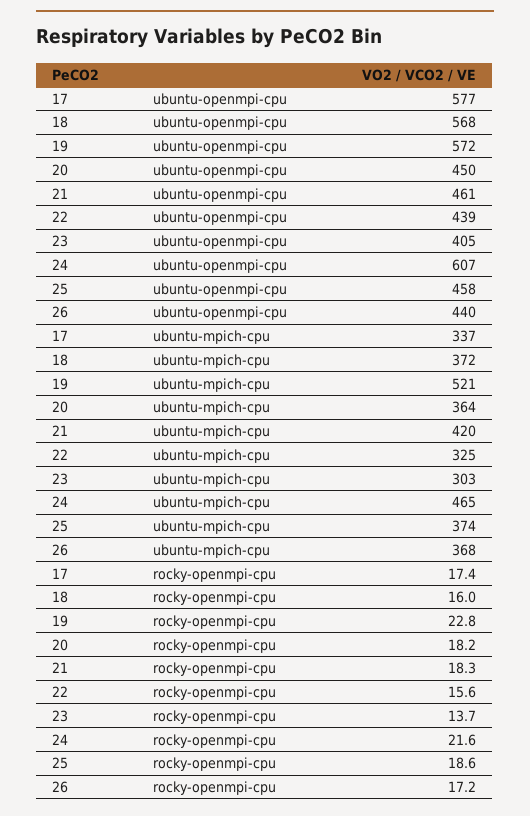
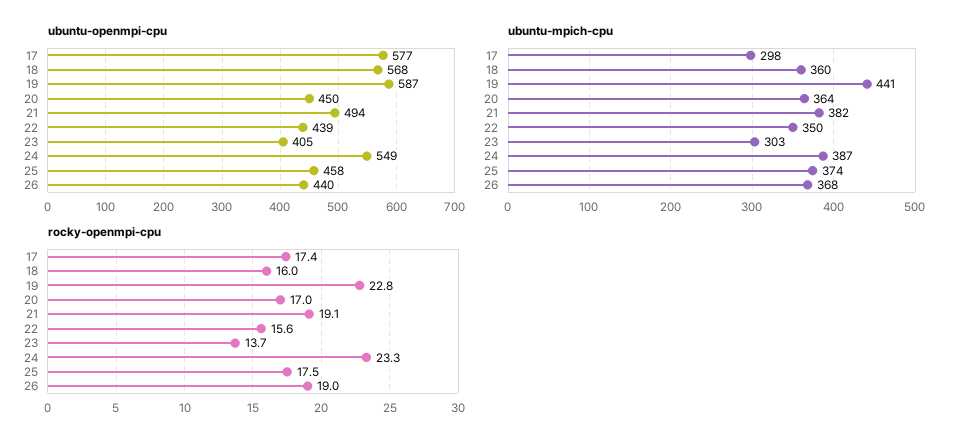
ubuntu-openmpi-cpu, 19: 572 -> 587
ubuntu-openmpi-cpu, 21: 461 -> 494
ubuntu-openmpi-cpu, 24: 607 -> 549
ubuntu-mpich-cpu, 17: 337 -> 298
ubuntu-mpich-cpu, 18: 372 -> 360
ubuntu-mpich-cpu, 19: 521 -> 441
ubuntu-mpich-cpu, 21: 420 -> 382
ubuntu-mpich-cpu, 22: 325 -> 350
ubuntu-mpich-cpu, 24: 465 -> 387
rocky-openmpi-cpu, 20: 18.2 -> 17
rocky-openmpi-cpu, 21: 18.3 -> 19.1
rocky-openmpi-cpu, 24: 21.6 -> 23.3
rocky-openmpi-cpu, 25: 18.6 -> 17.5
rocky-openmpi-cpu, 26: 17.2 -> 19

